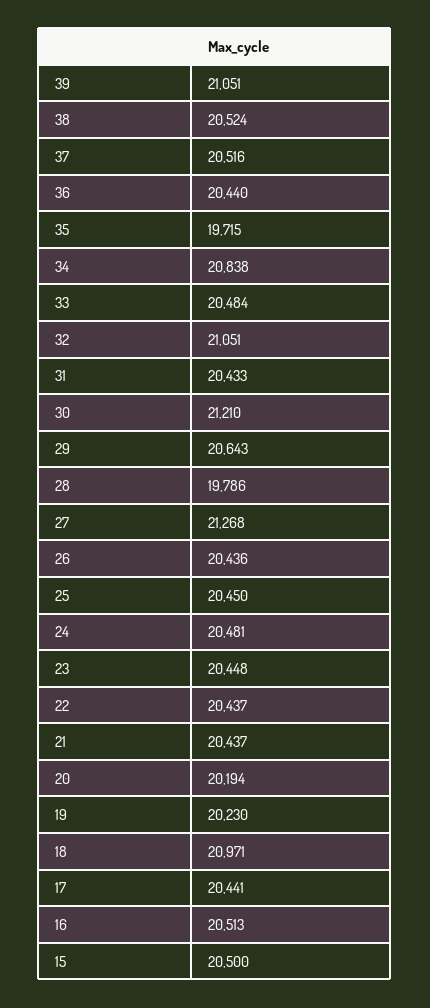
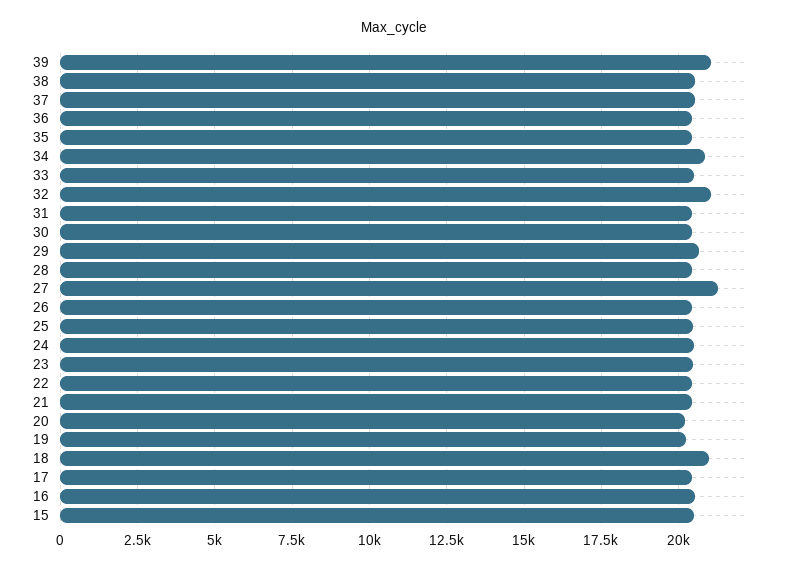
35: 19715 -> 20500
30: 21210 -> 20500
28: 19786 -> 20500

